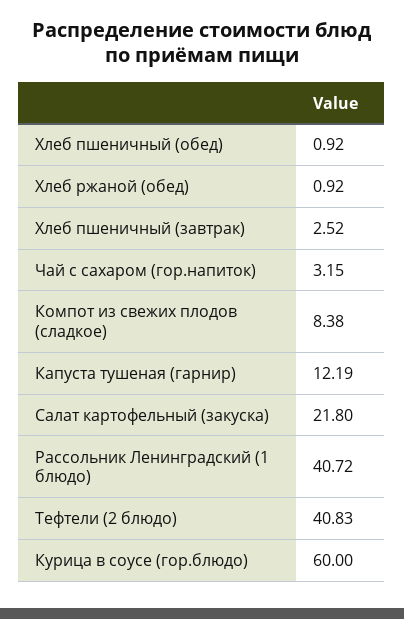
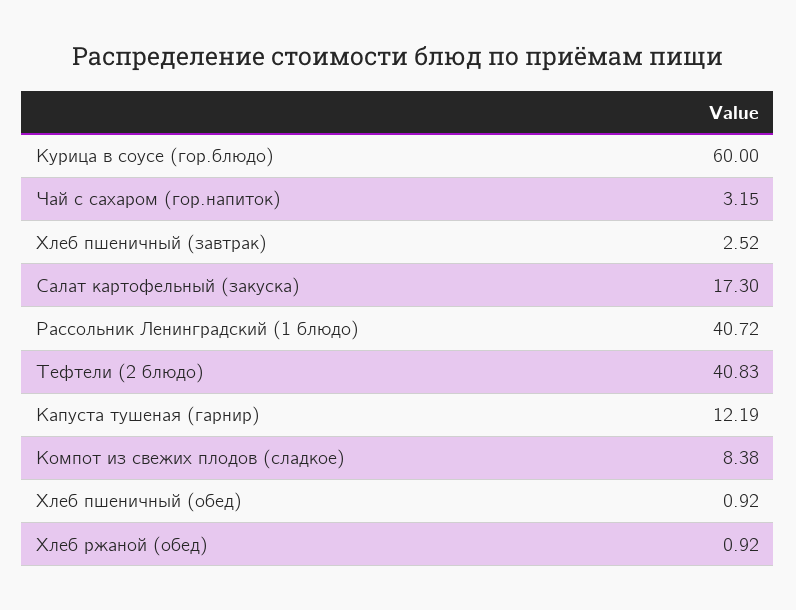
Салат картофельный (закуска): 21.8 -> 17.3

